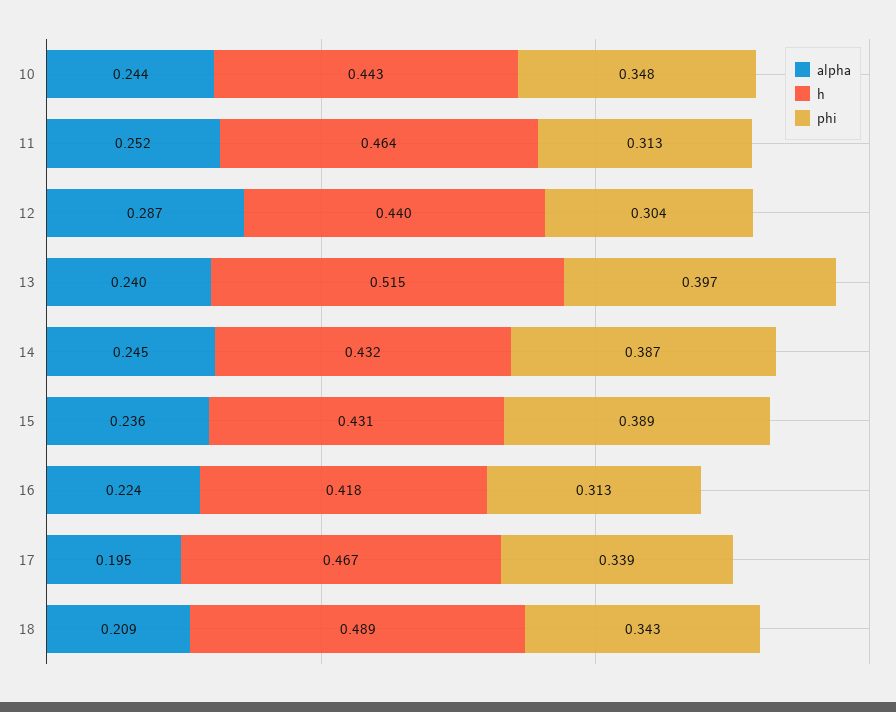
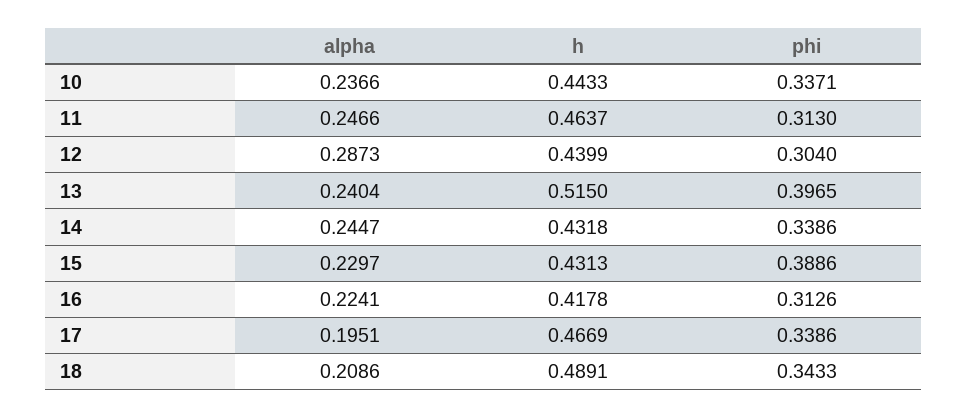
alpha, 10: 0.244 -> 0.2366
phi, 10: 0.348 -> 0.3371
alpha, 11: 0.252 -> 0.2466
phi, 14: 0.387 -> 0.3386
alpha, 15: 0.236 -> 0.2297

